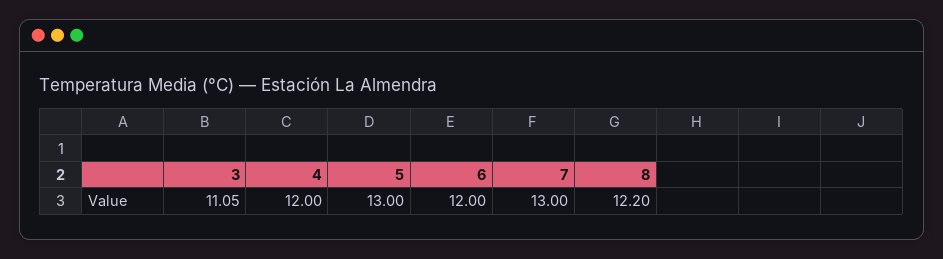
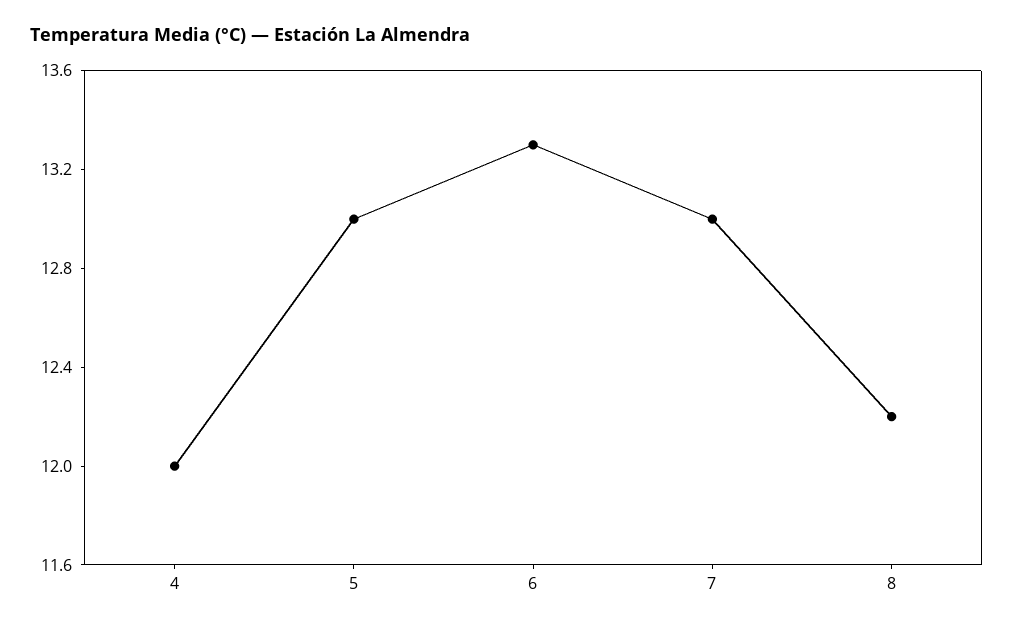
3: 11.05 -> none
6: 12 -> 13.3

